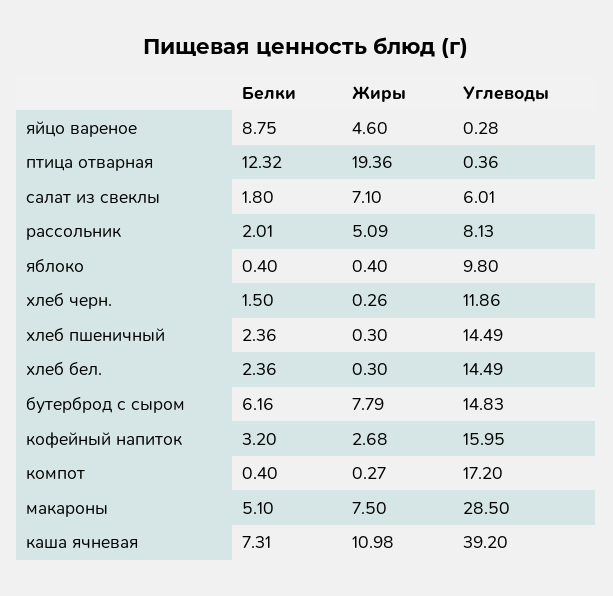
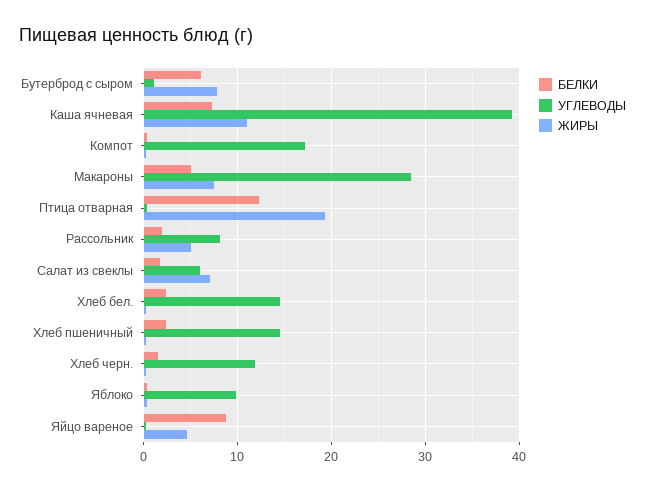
Углеводы, бутерброд с сыром: 14.83 -> 1
Белки, кофейный напиток: 3.2 -> none
Жиры, кофейный напиток: 2.68 -> none
Углеводы, кофейный напиток: 15.95 -> none

